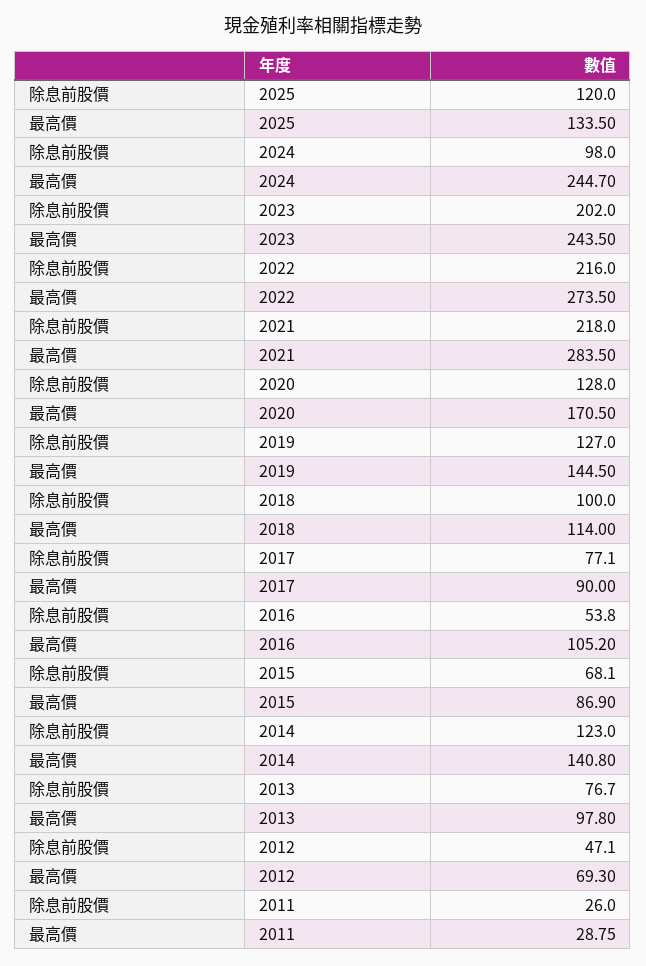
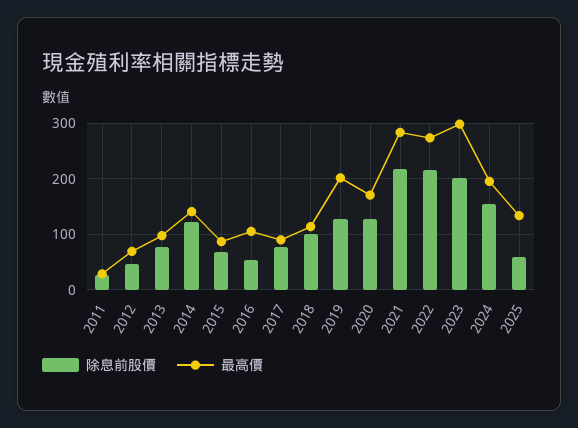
除息前股價, 2025: 120 -> 60
除息前股價, 2024: 98 -> 160
最高價, 2024: 244.7 -> 200
最高價, 2023: 243.5 -> 300
最高價, 2019: 144.5 -> 200

